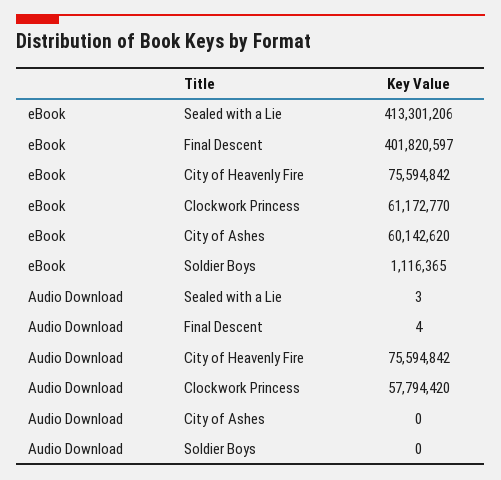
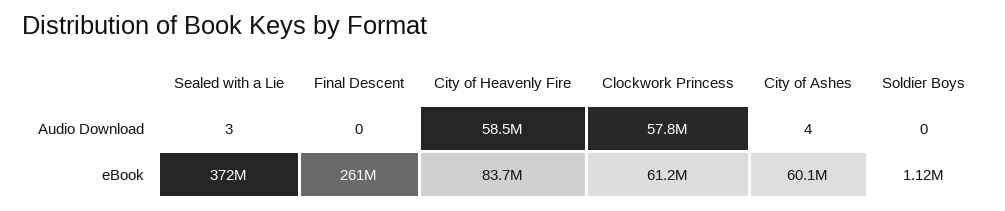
eBook, Sealed with a Lie: 413301206 -> 372000000
eBook, Final Descent: 401820597 -> 261000000
eBook, City of Heavenly Fire: 75594842 -> 83700000
Audio Download, Final Descent: 4 -> 0
Audio Download, City of Heavenly Fire: 75594842 -> 58500000
Audio Download, City of Ashes: 0 -> 4

